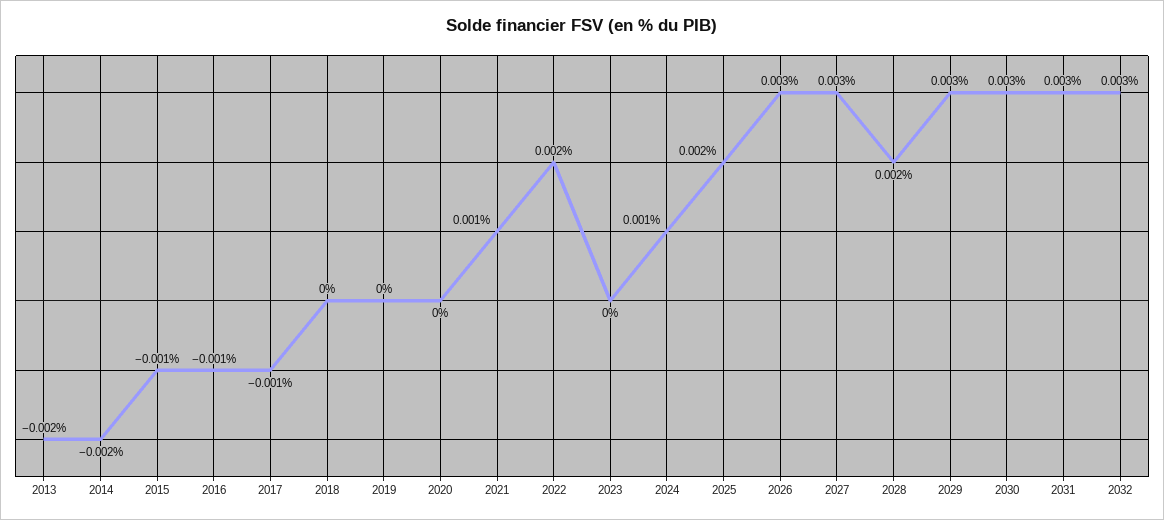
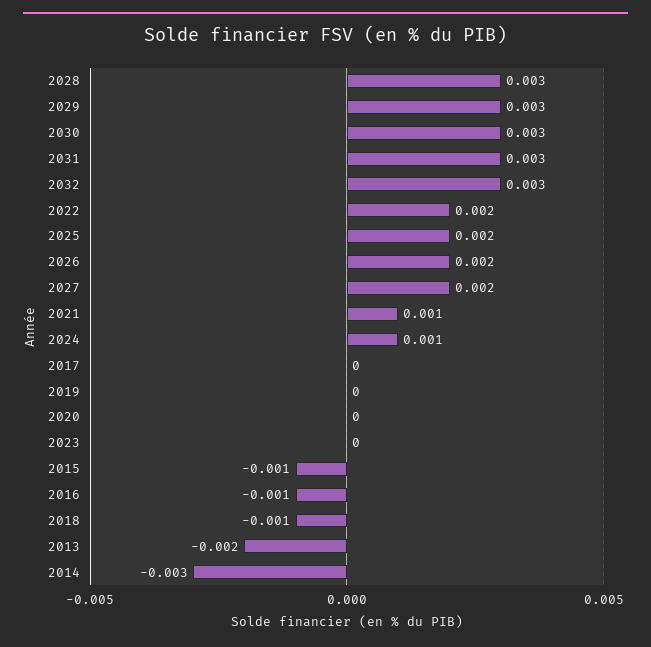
2014: -0.002 -> -0.003
2017: -0.001 -> 0
2018: 0 -> -0.001
2026: 0.003 -> 0.002
2027: 0.003 -> 0.002
2028: 0.002 -> 0.003

